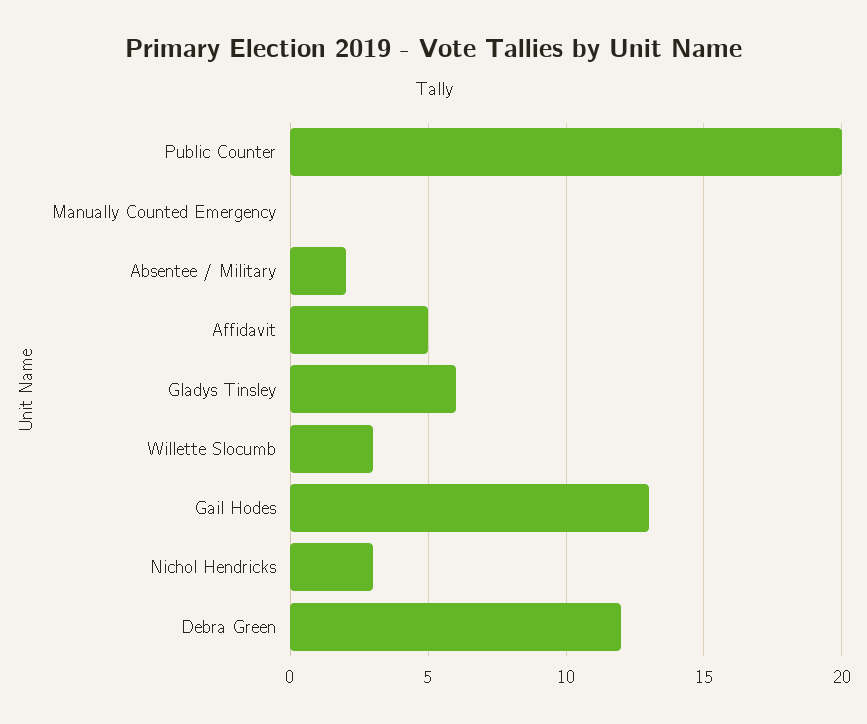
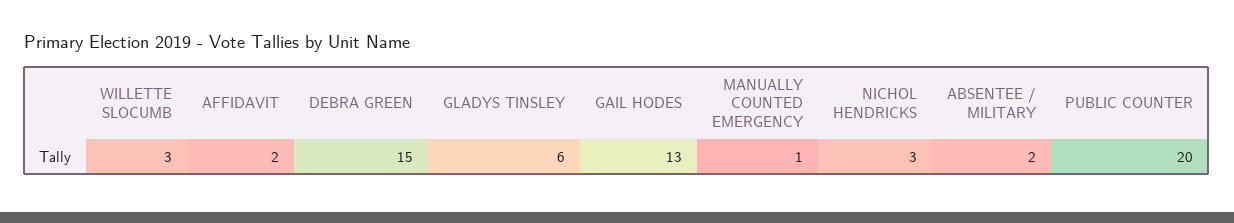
Manually Counted Emergency: 0 -> 1
Affidavit: 5 -> 2
Debra Green: 12 -> 15

